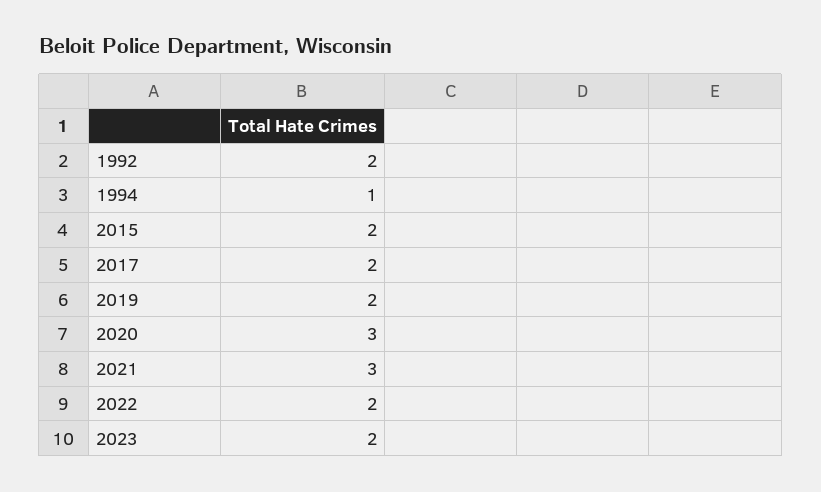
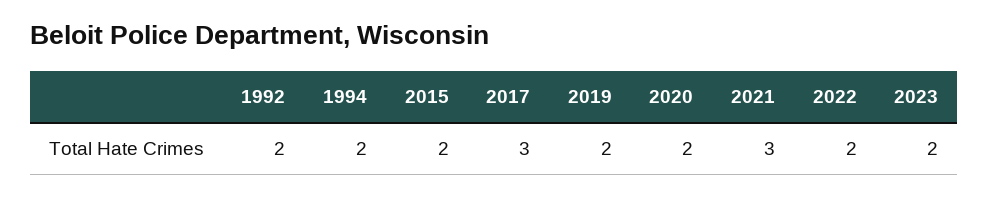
1994: 1 -> 2
2017: 2 -> 3
2020: 3 -> 2

